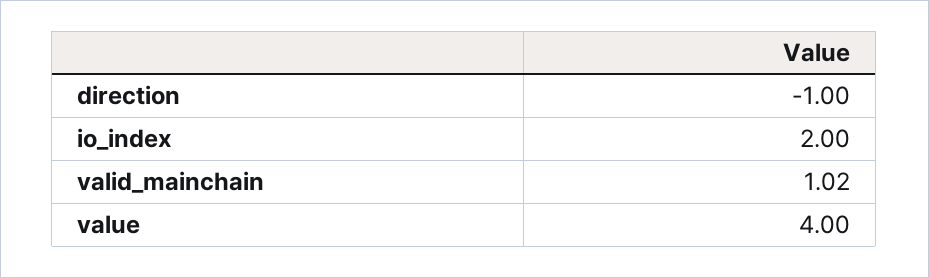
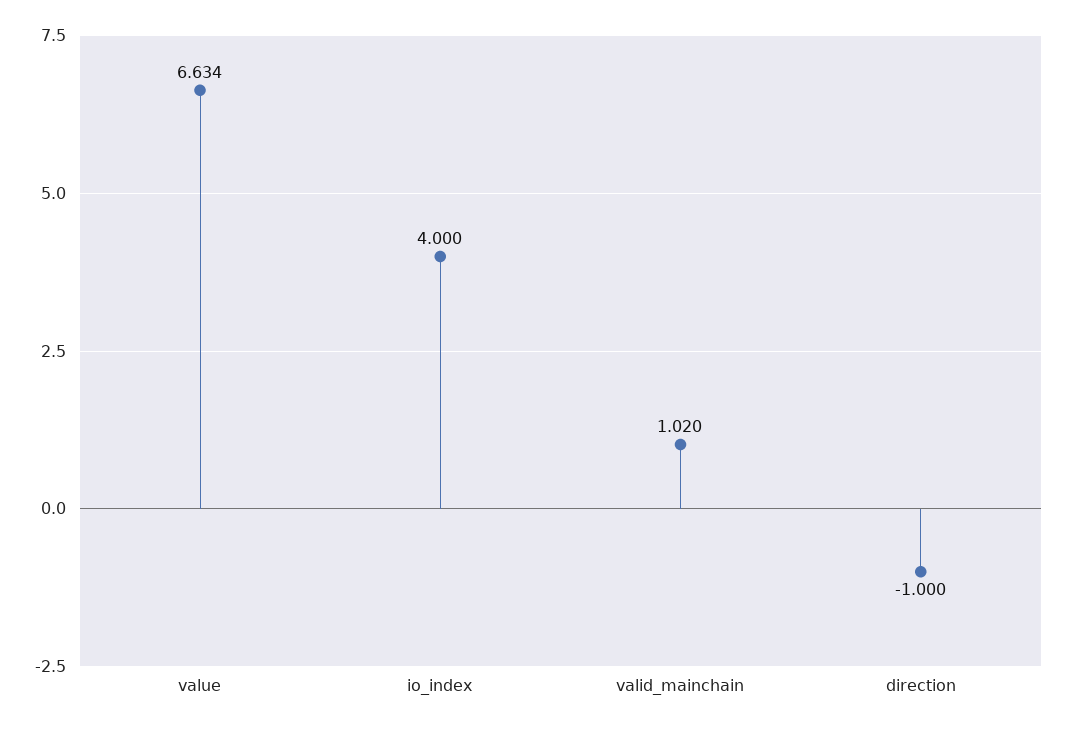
io_index: 2 -> 4
value: 4 -> 6.634

